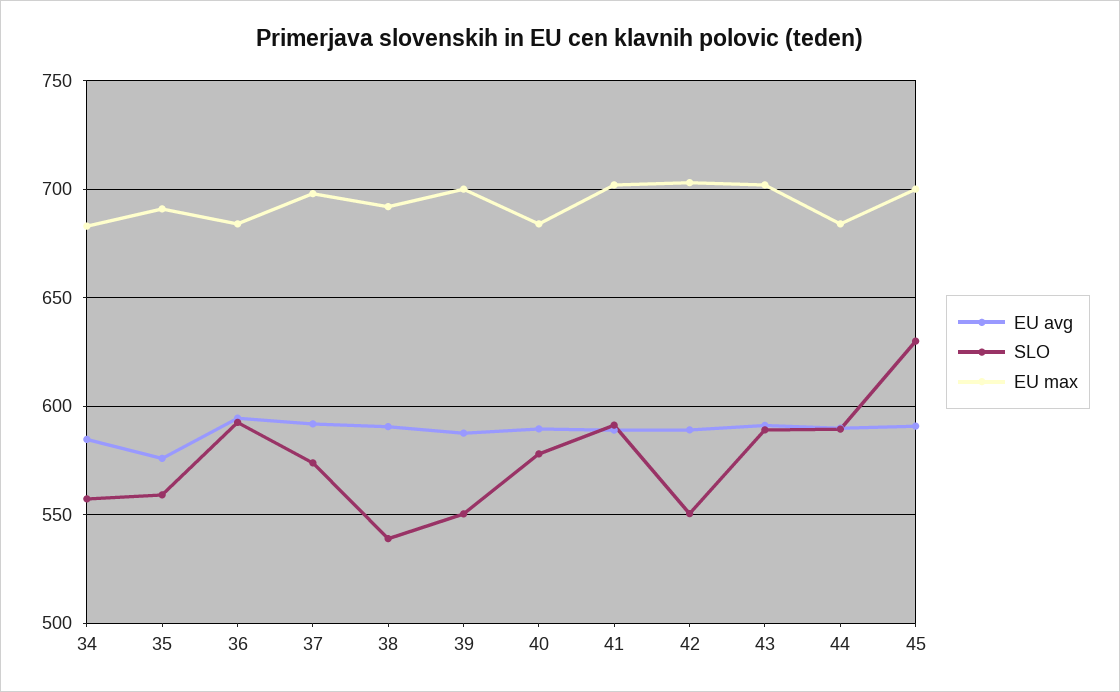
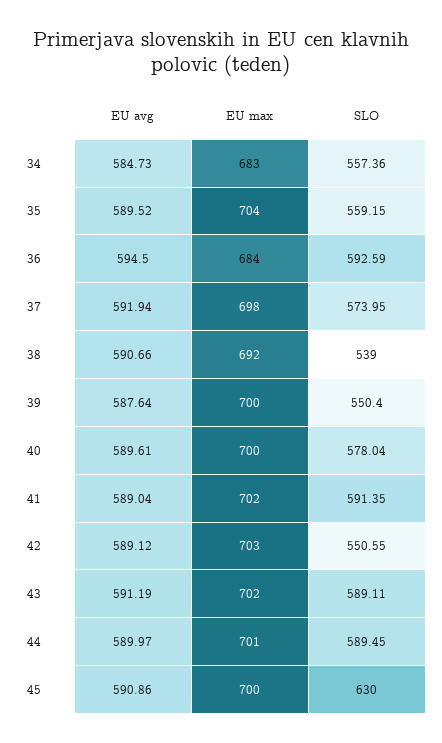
EU avg, 35: 575 -> 589.52
EU max, 35: 690 -> 704
EU max, 40: 685 -> 700
EU max, 44: 685 -> 701

